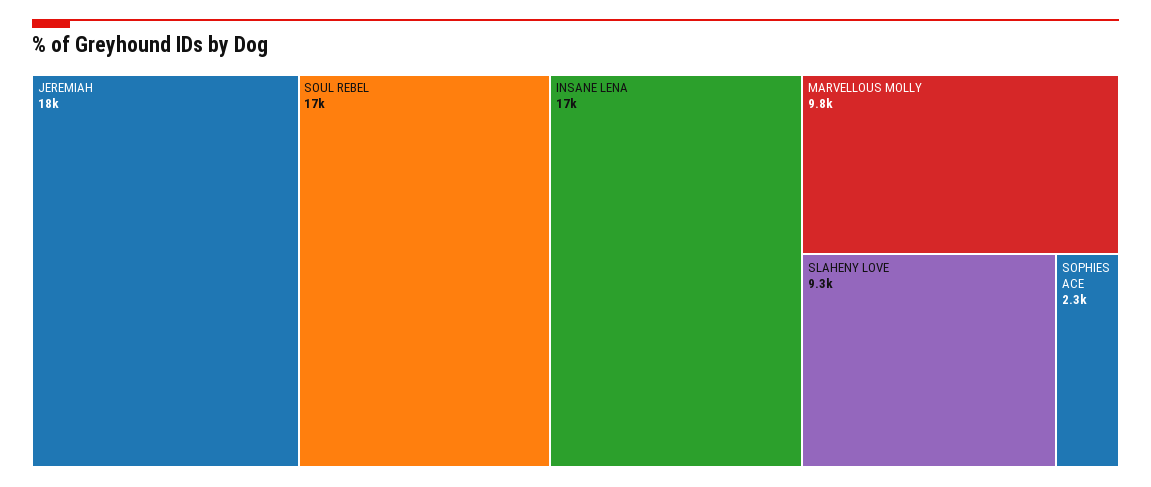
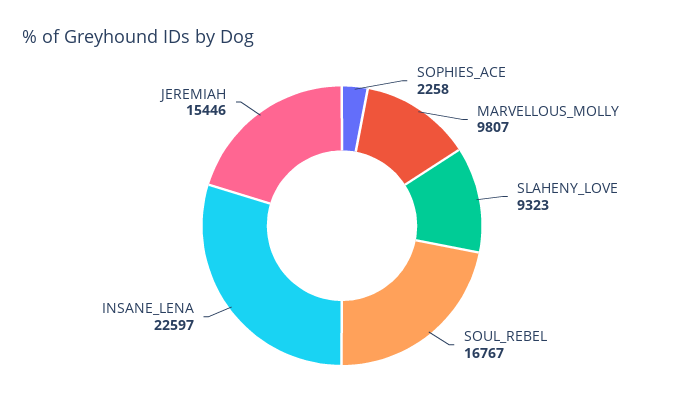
JEREMIAH: 18000 -> 15446
INSANE LENA: 17000 -> 22597

